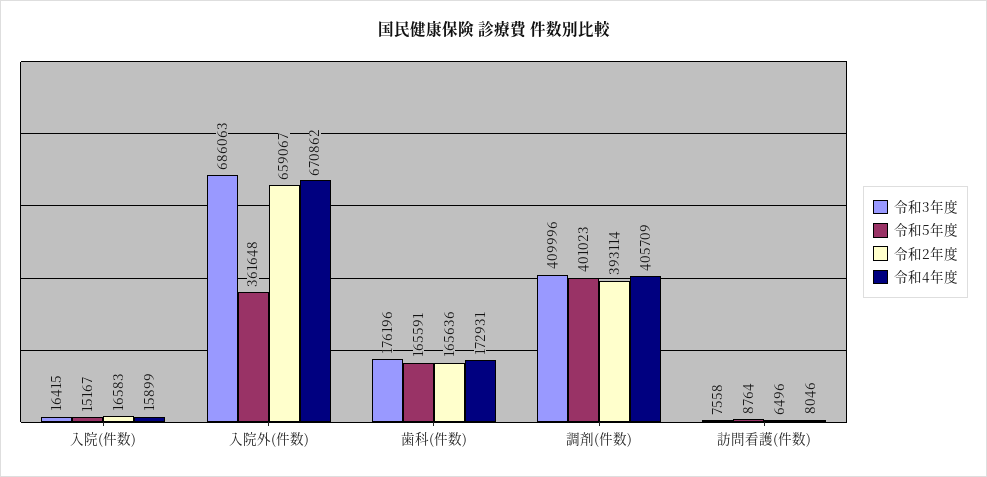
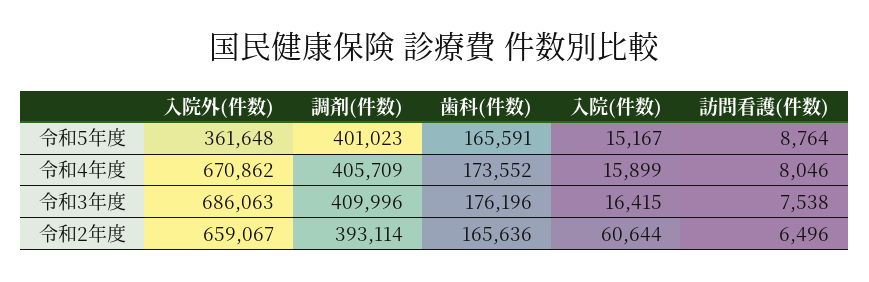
令和2年度, 入院(件数): 16583 -> 60644
令和4年度, 歯科(件数): 172931 -> 173552
令和3年度, 訪問看護(件数): 7558 -> 7538

